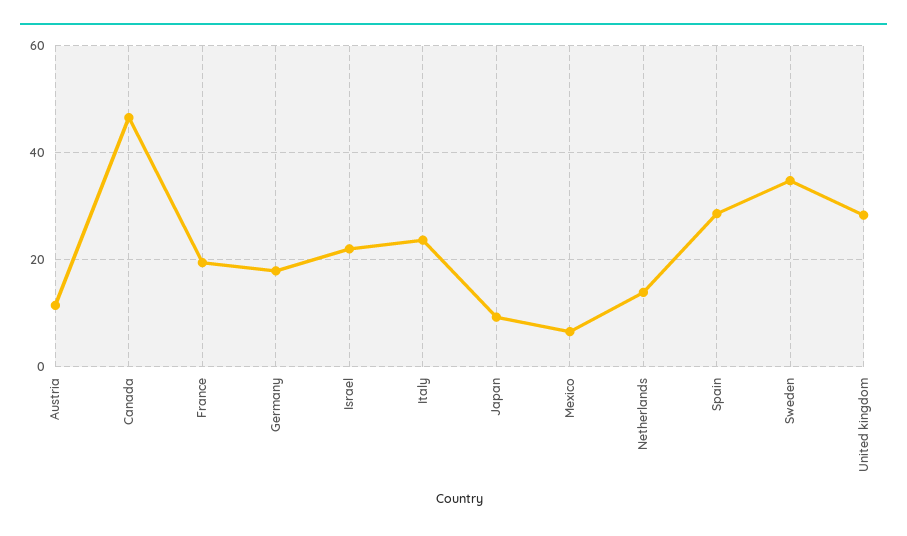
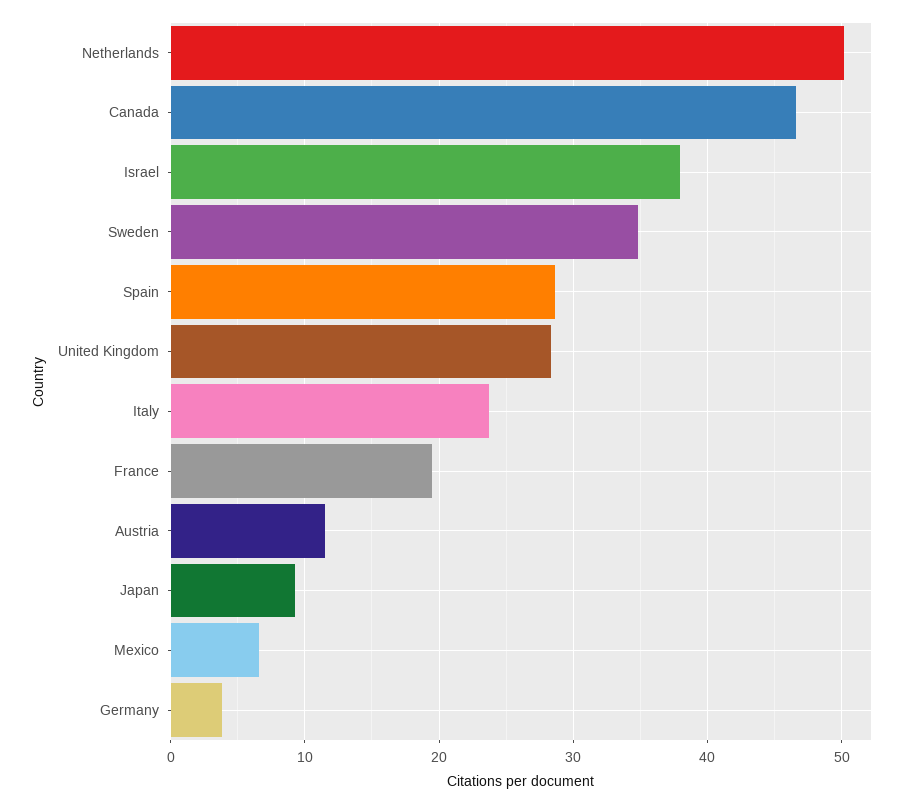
Germany: 18 -> 4
Israel: 22 -> 38
Netherlands: 14 -> 50

